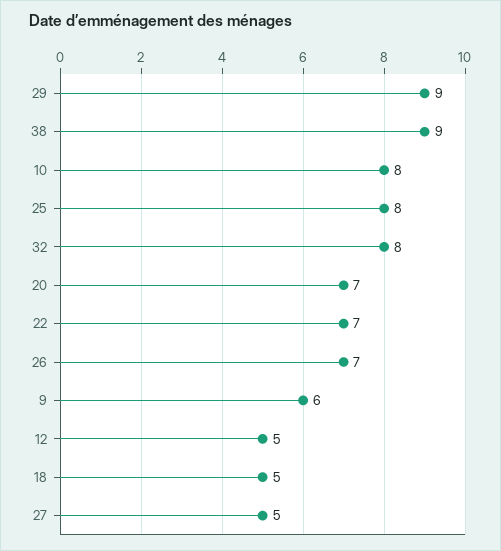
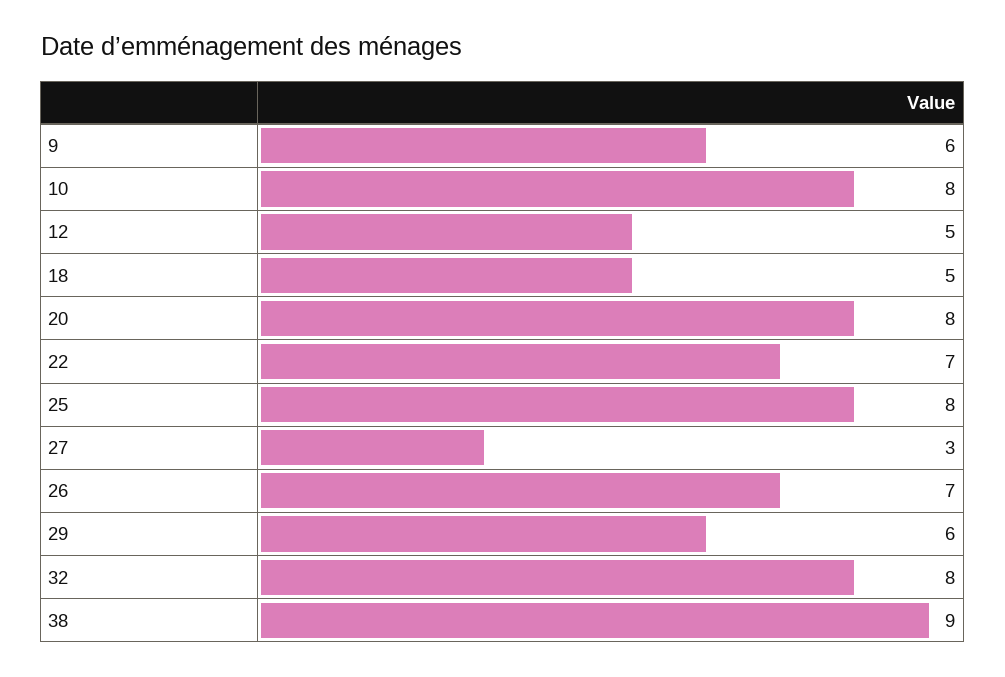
29: 9 -> 6
20: 7 -> 8
27: 5 -> 3

